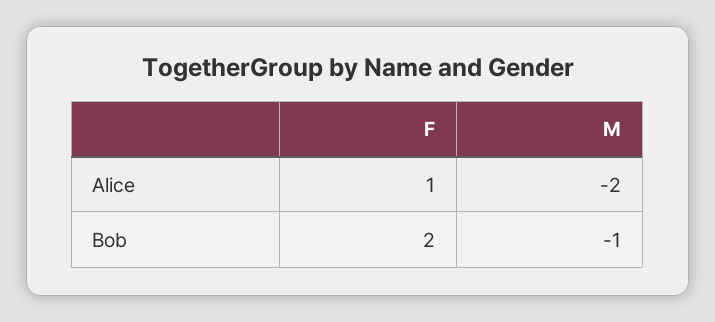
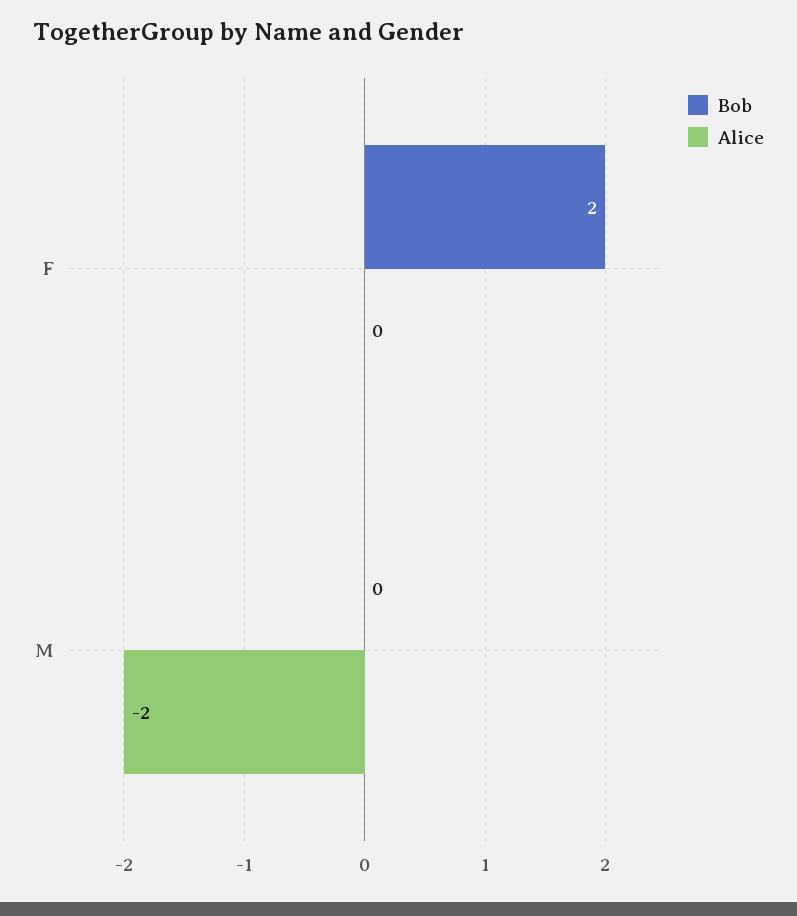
Alice, F: 1 -> 0
Bob, M: -1 -> 0

